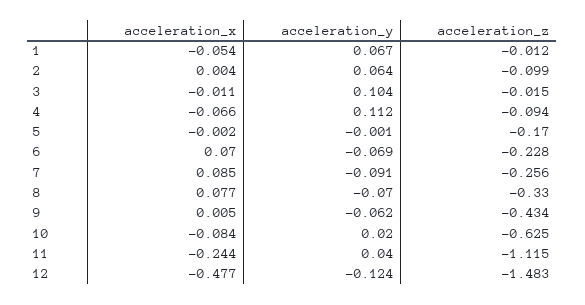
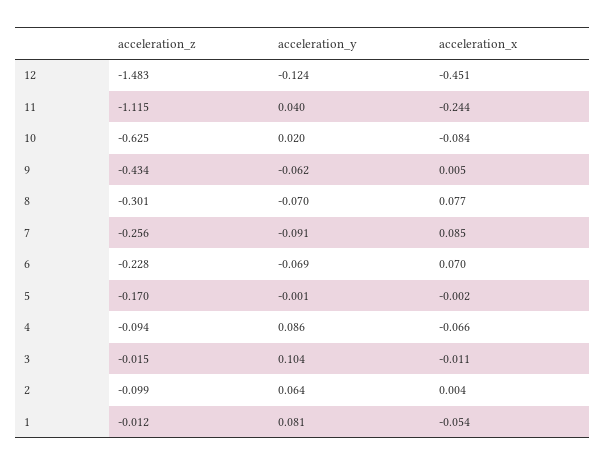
acceleration_y, 1: 0.067 -> 0.081
acceleration_y, 4: 0.112 -> 0.086
acceleration_z, 8: -0.33 -> -0.301
acceleration_x, 12: -0.477 -> -0.451

